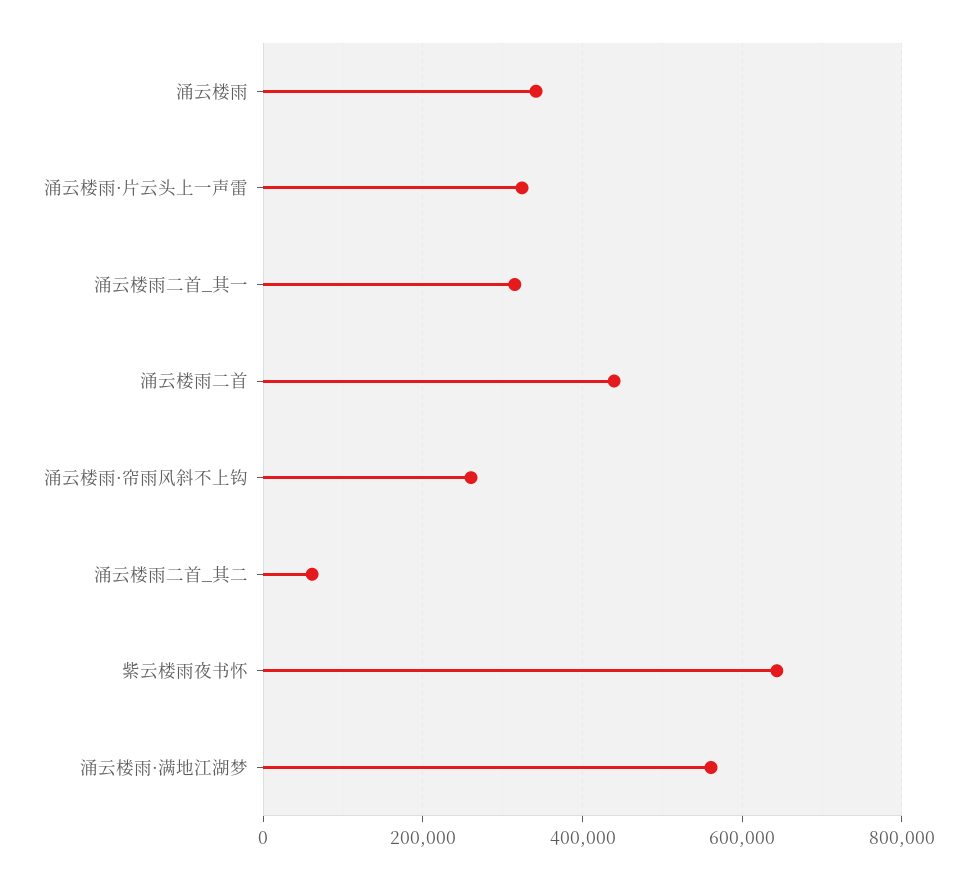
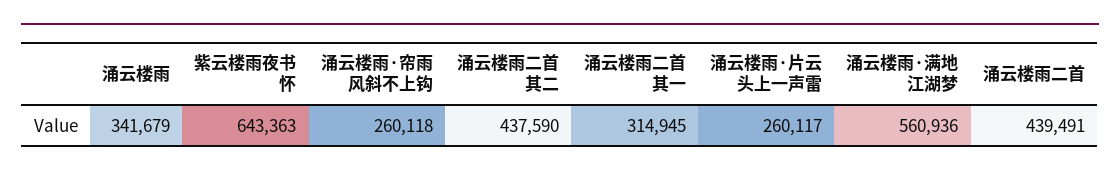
涌云楼雨·片云头上一声雷: 320000 -> 260117
涌云楼雨二首_其二: 60000 -> 437590

